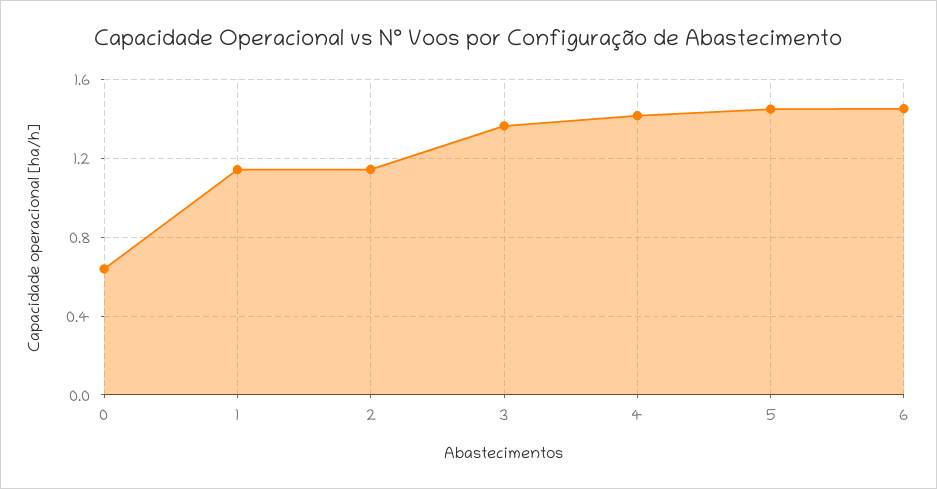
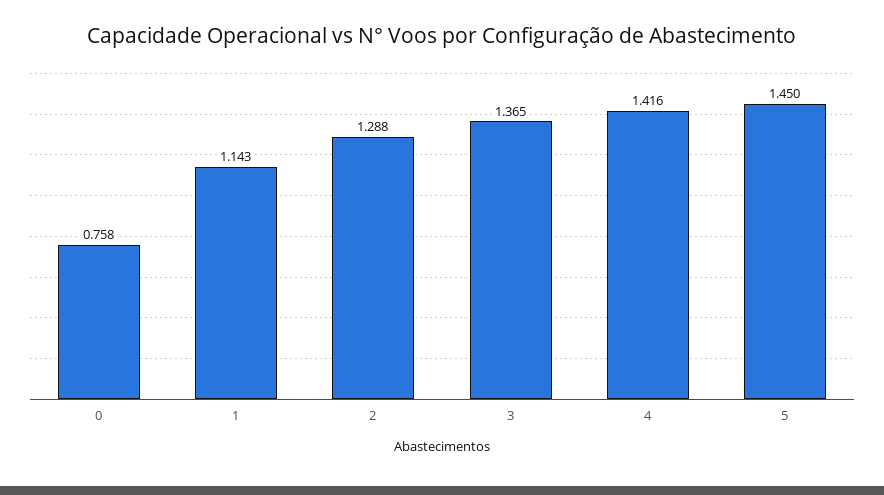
0: 0.65 -> 0.758
2: 1.15 -> 1.288
6: 1.45 -> none

